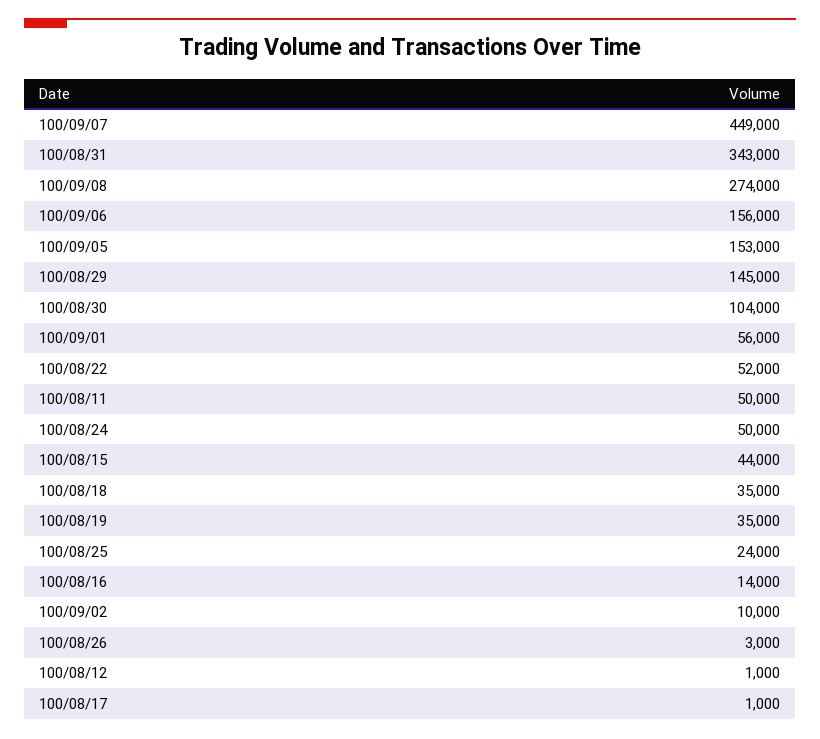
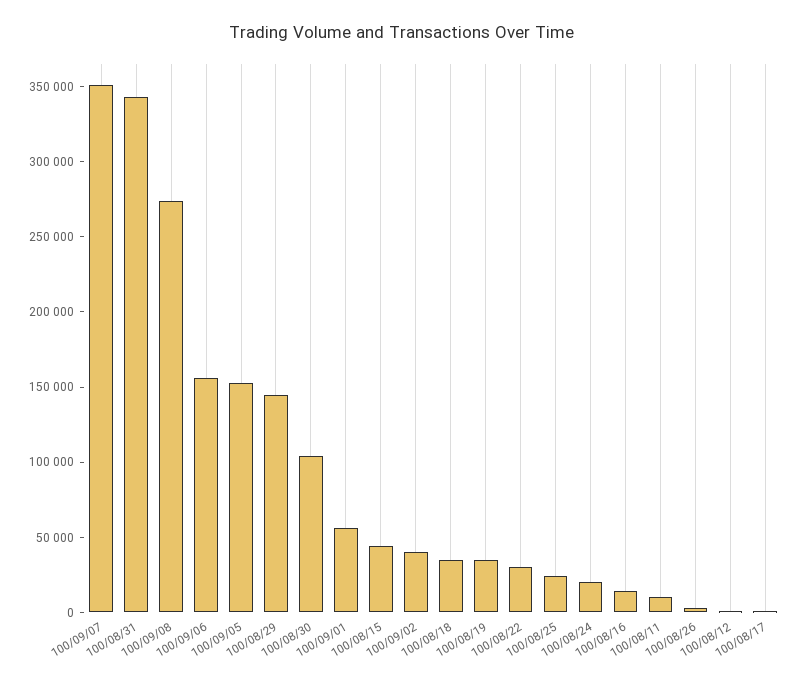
100/09/07: 449000 -> 350000
100/08/22: 52000 -> 30000
100/08/11: 50000 -> 10000
100/08/24: 50000 -> 20000
100/09/02: 10000 -> 40000

